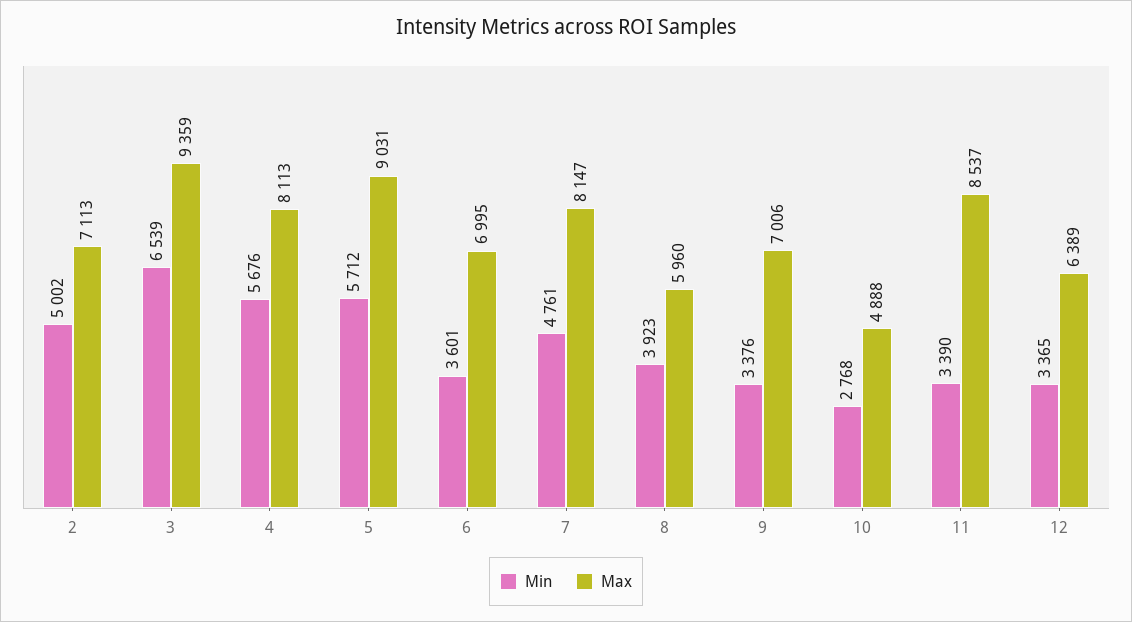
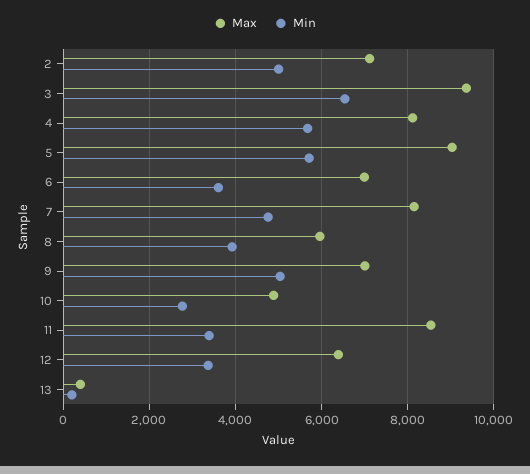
Min, 9: 3376 -> 5000
Max, 13: none -> 400
Min, 13: none -> 200

